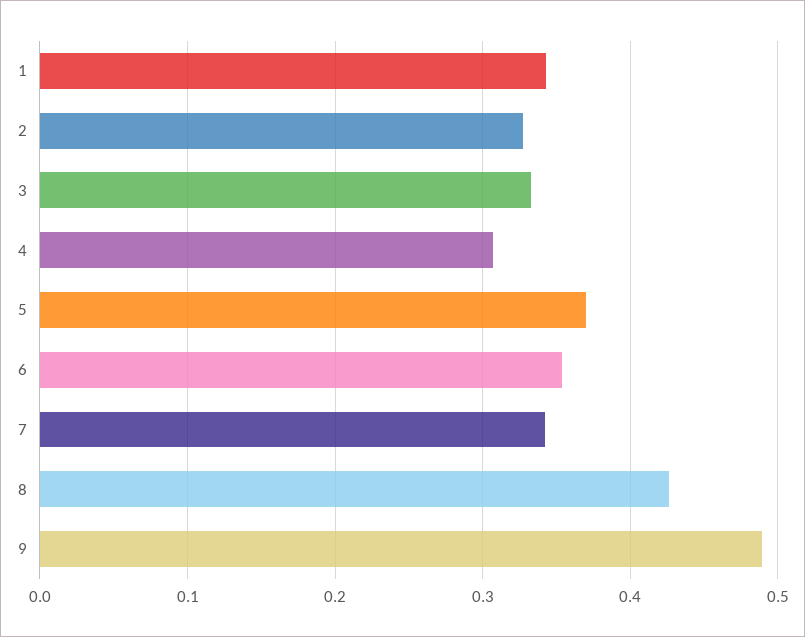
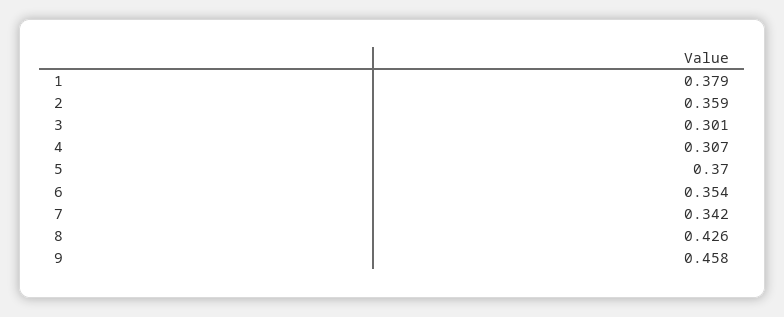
1: 0.34 -> 0.379
2: 0.33 -> 0.359
3: 0.33 -> 0.301
9: 0.49 -> 0.458

